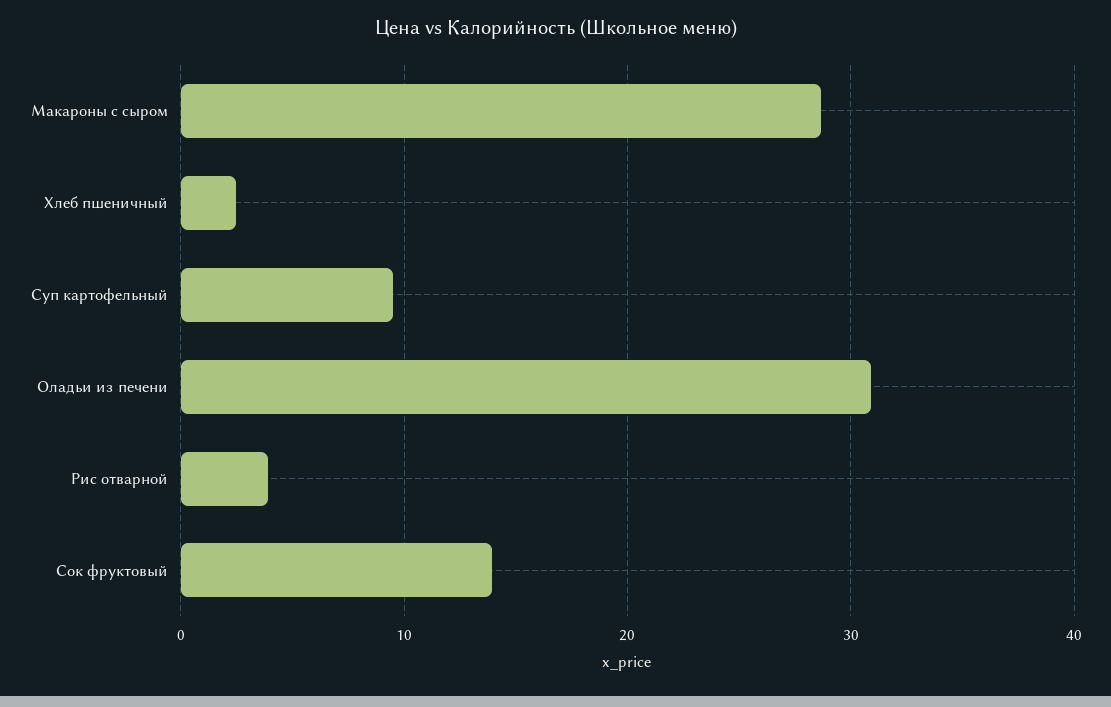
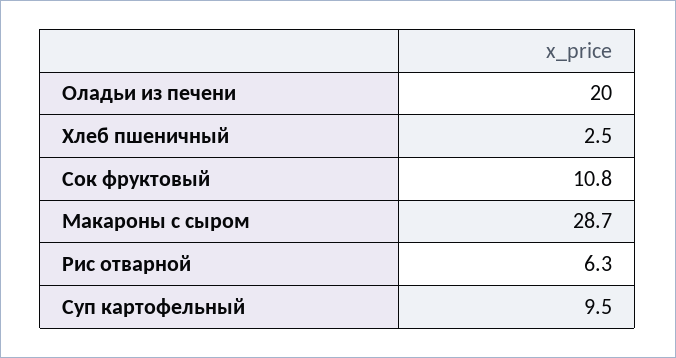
Оладьи из печени: 31 -> 20
Рис отварной: 4 -> 6.3
Сок фруктовый: 14 -> 10.8

